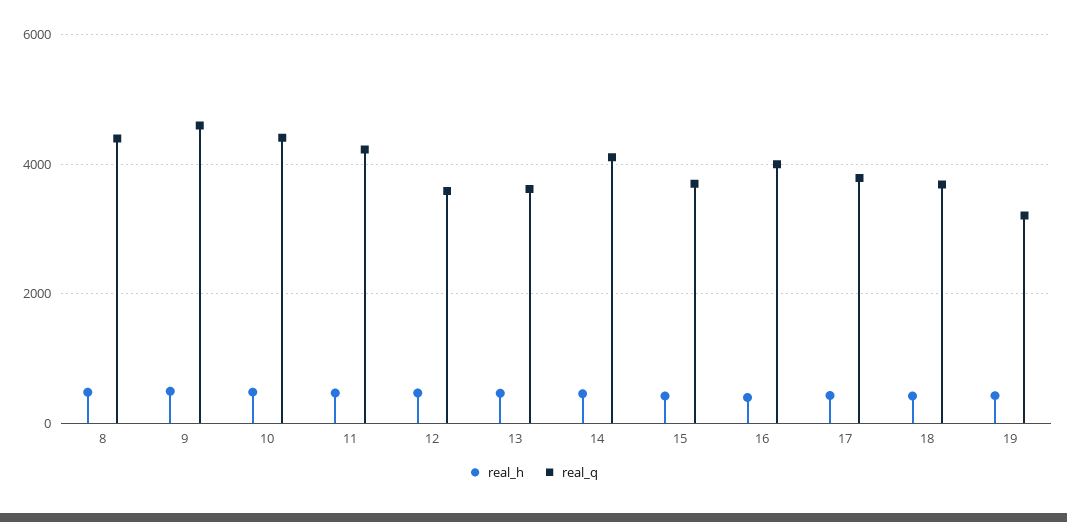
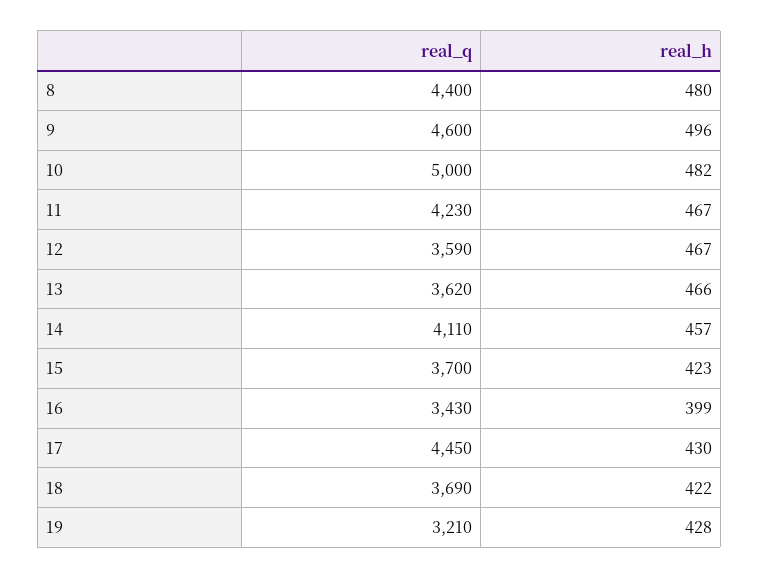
real_q, 10: 4400 -> 5000
real_q, 16: 4000 -> 3430
real_q, 17: 3800 -> 4450

